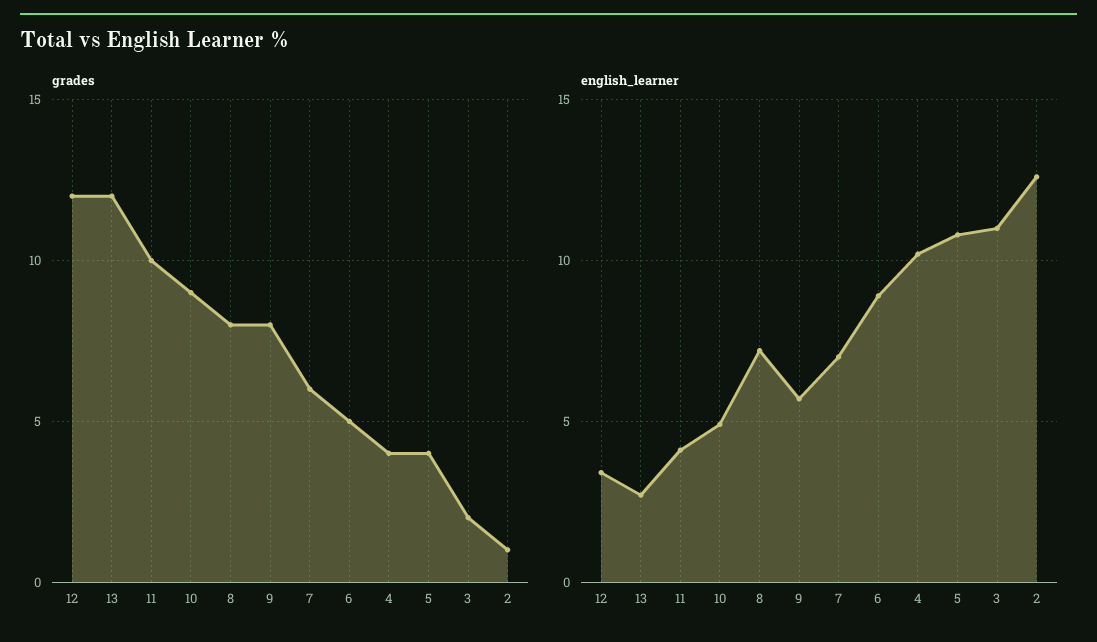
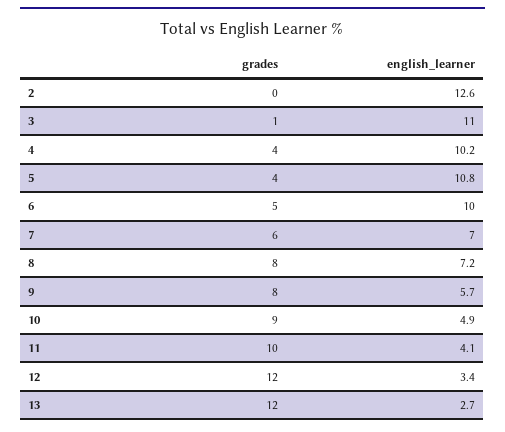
grades, 3: 2 -> 1
grades, 2: 1 -> 0
english_learner, 6: 9 -> 10

